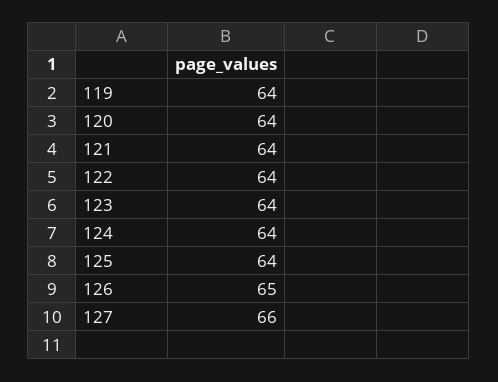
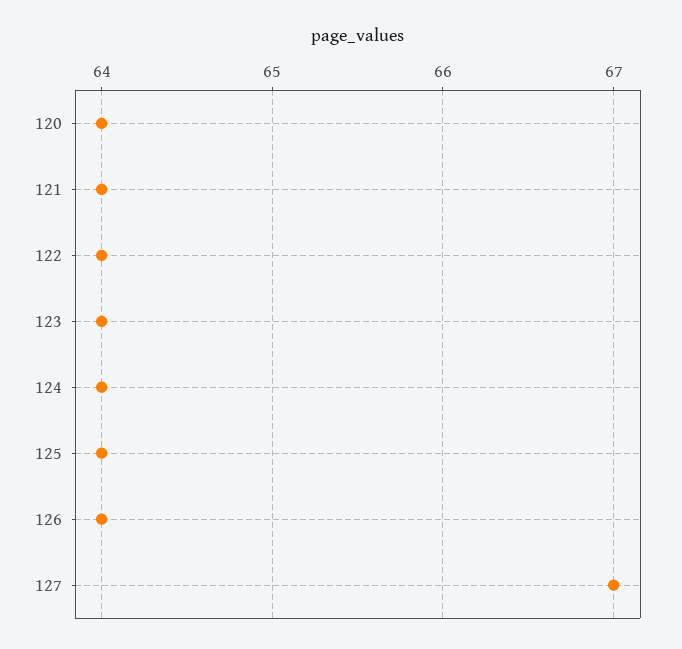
119: 64 -> none
126: 65 -> 64
127: 66 -> 67

